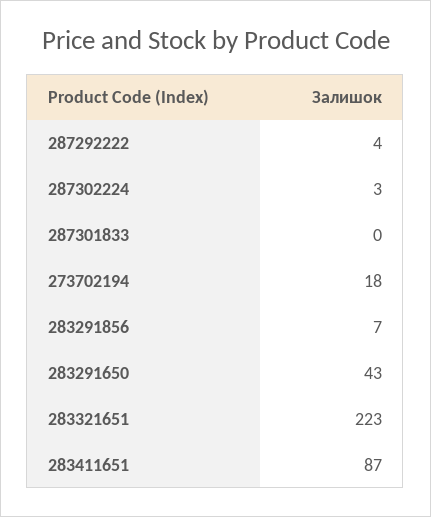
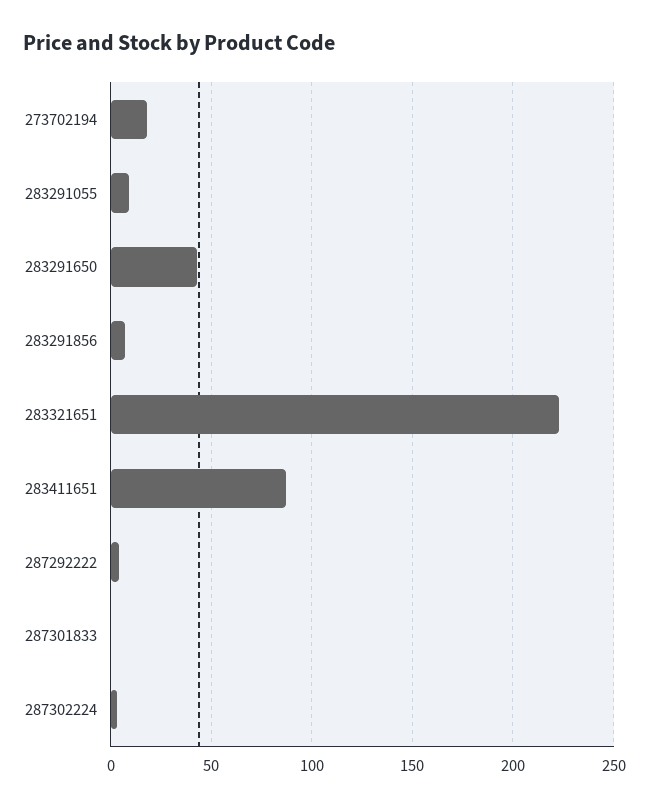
283291055: none -> 10

